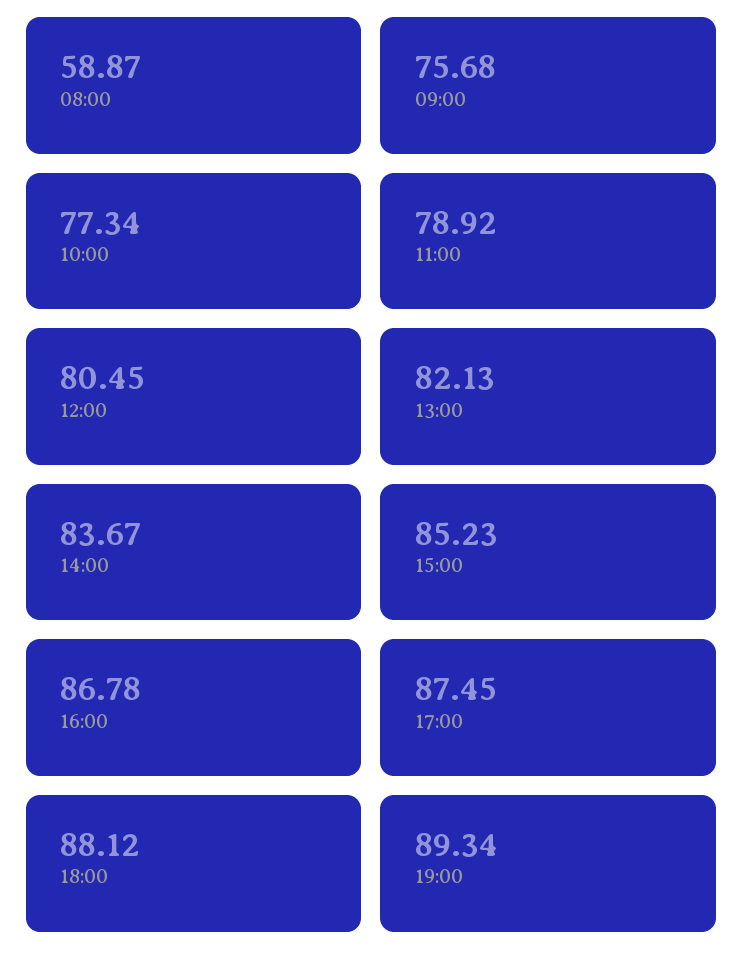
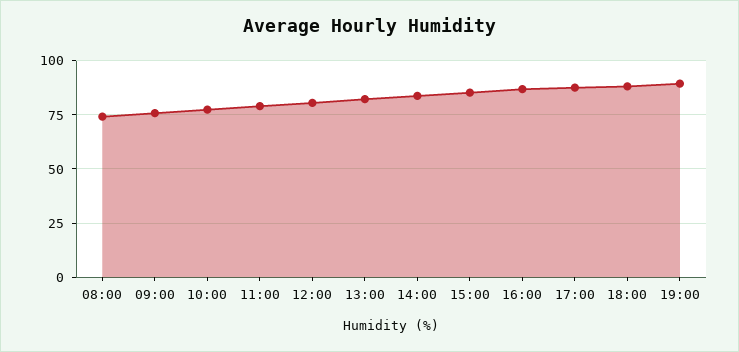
08:00: 58.87 -> 75

